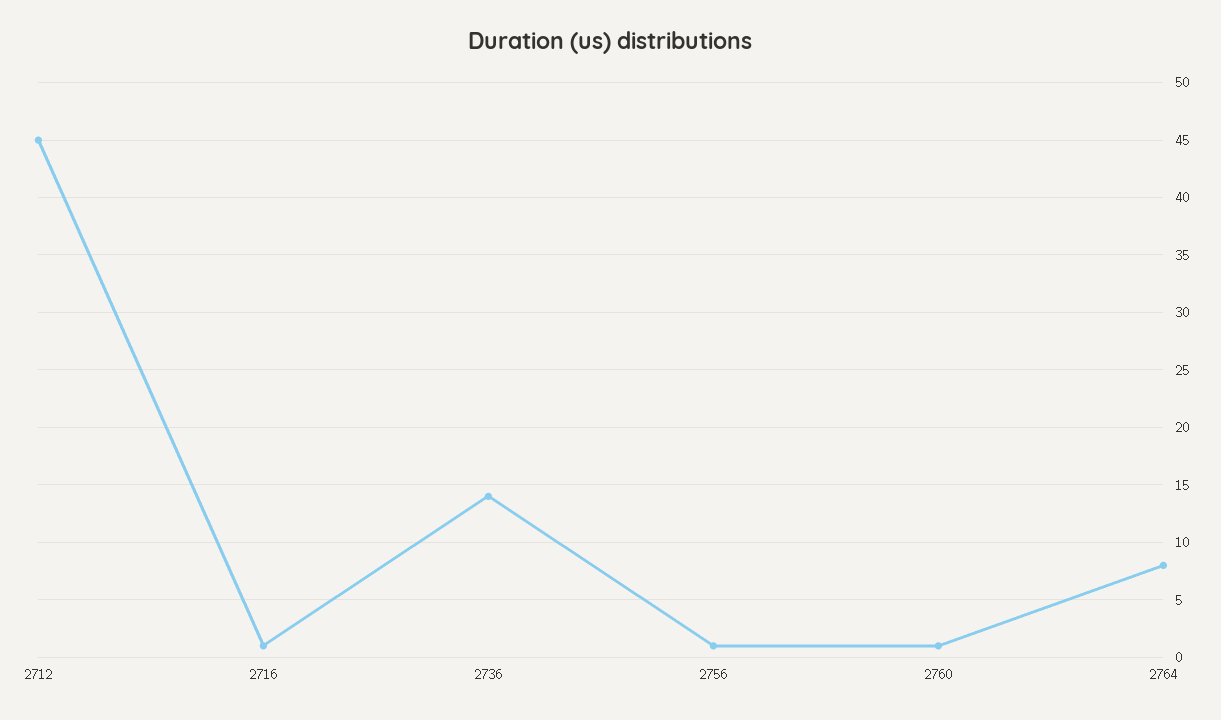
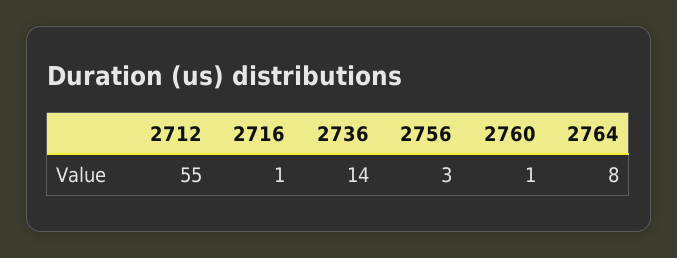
2712: 45 -> 55
2756: 1 -> 3

